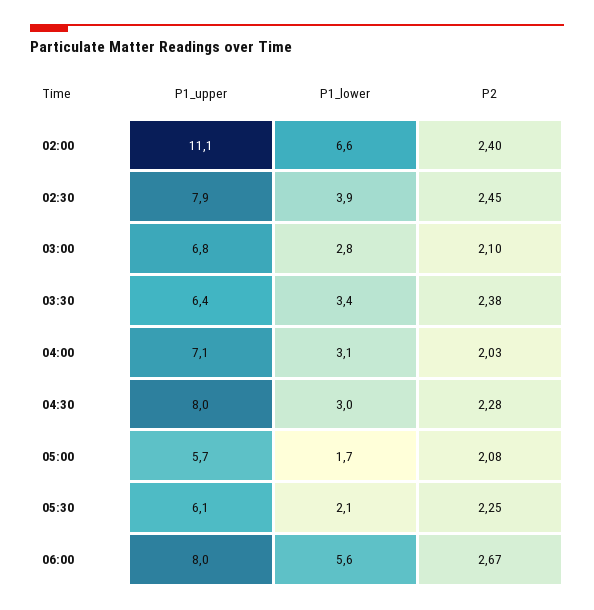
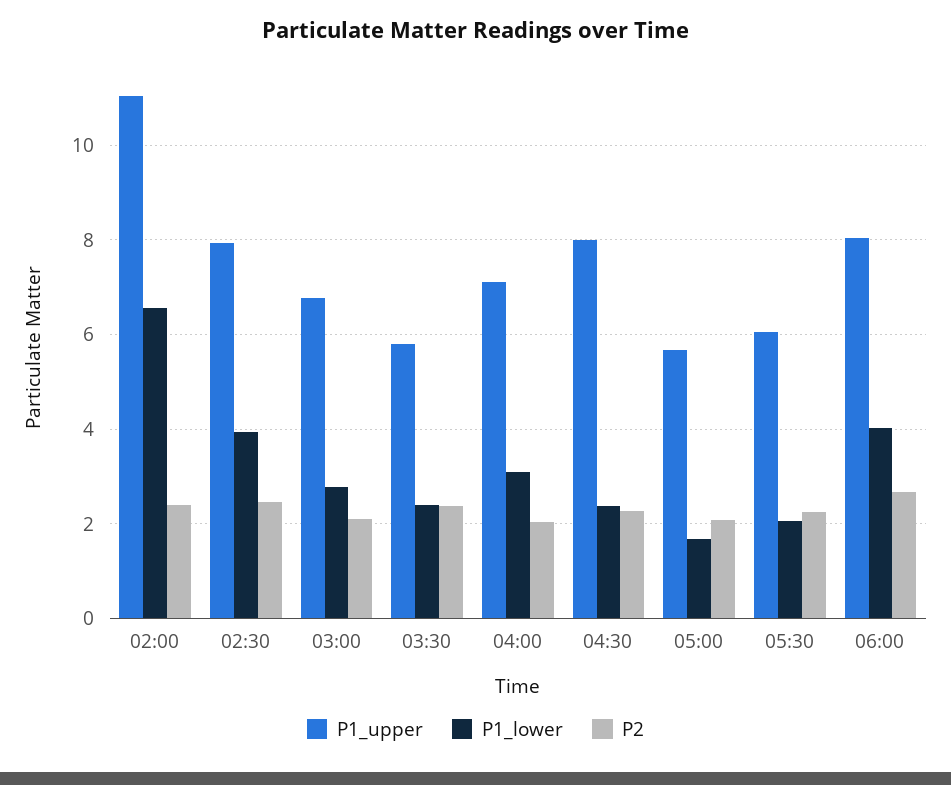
P1_upper, 03:30: 6.4 -> 5.8
P1_lower, 03:30: 3.4 -> 2.4
P1_lower, 04:30: 3 -> 2.4
P1_lower, 06:00: 5.6 -> 4

